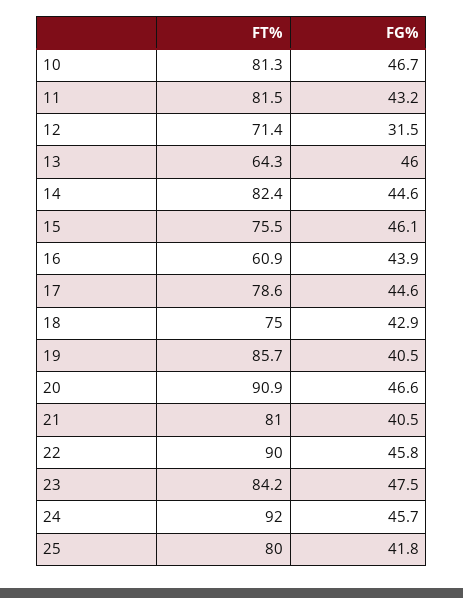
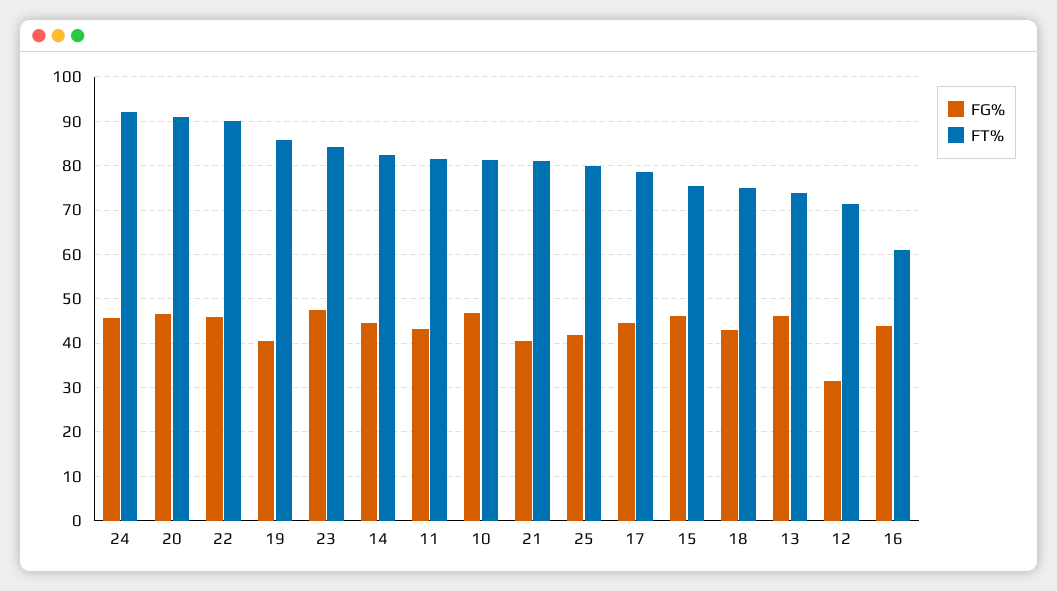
FT%, 13: 64.3 -> 74

